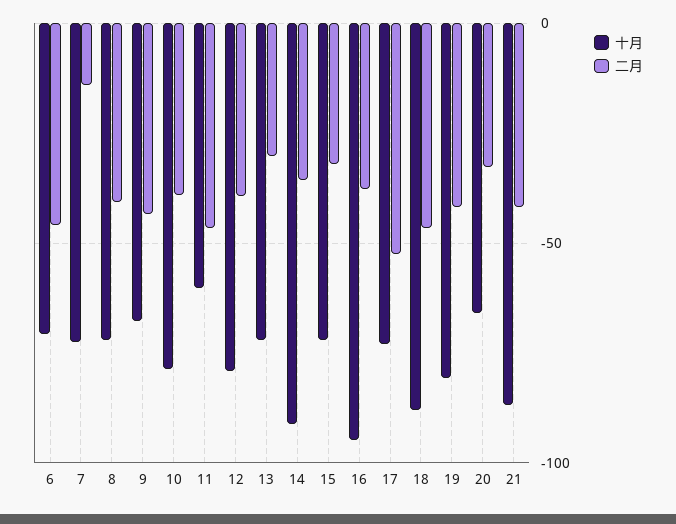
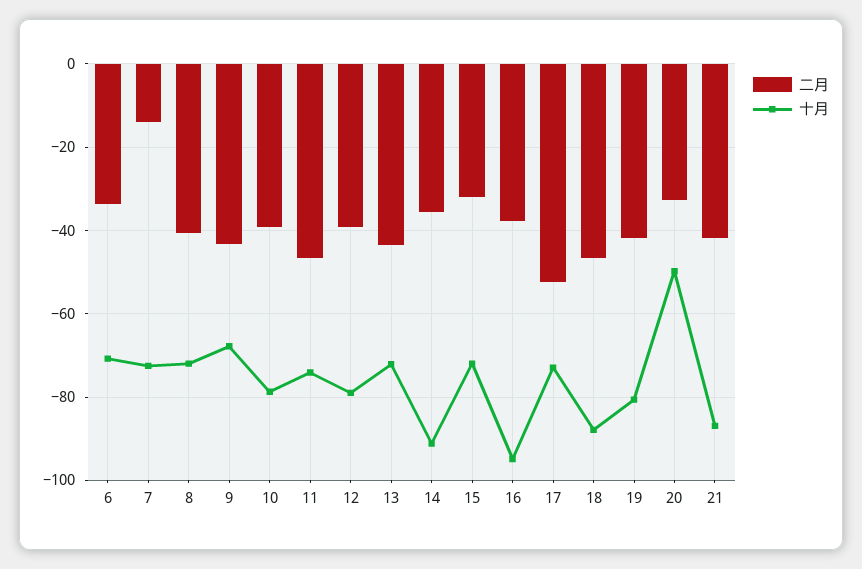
二月, 6: -45 -> -34
十月, 11: -60 -> -74
二月, 13: -30 -> -44
十月, 20: -65 -> -50

